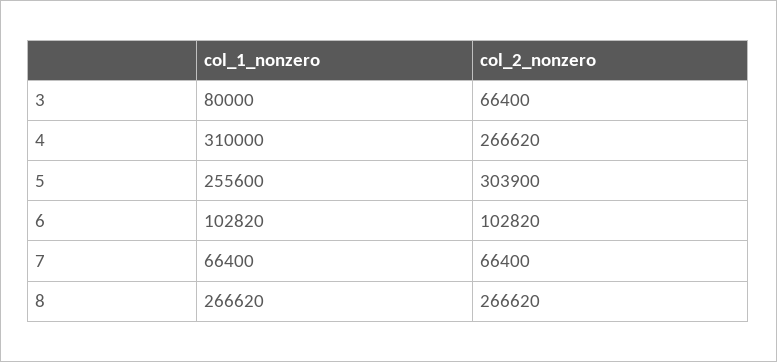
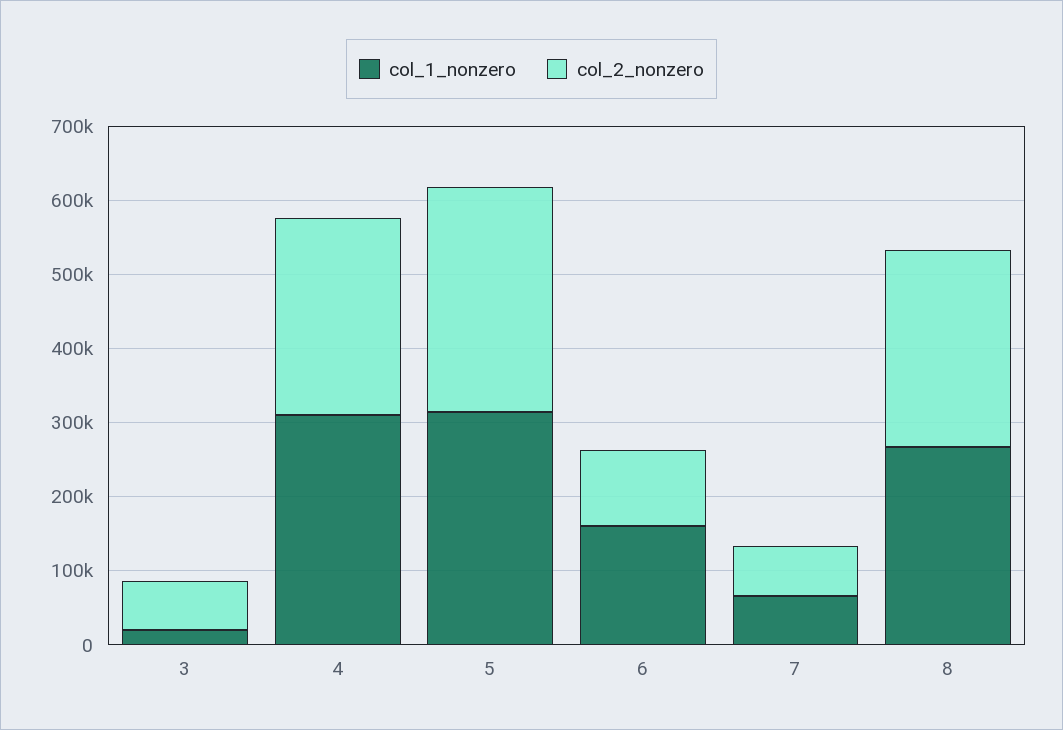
col_1_nonzero, 3: 80000 -> 20000
col_1_nonzero, 5: 255600 -> 320000
col_1_nonzero, 6: 102820 -> 160000

